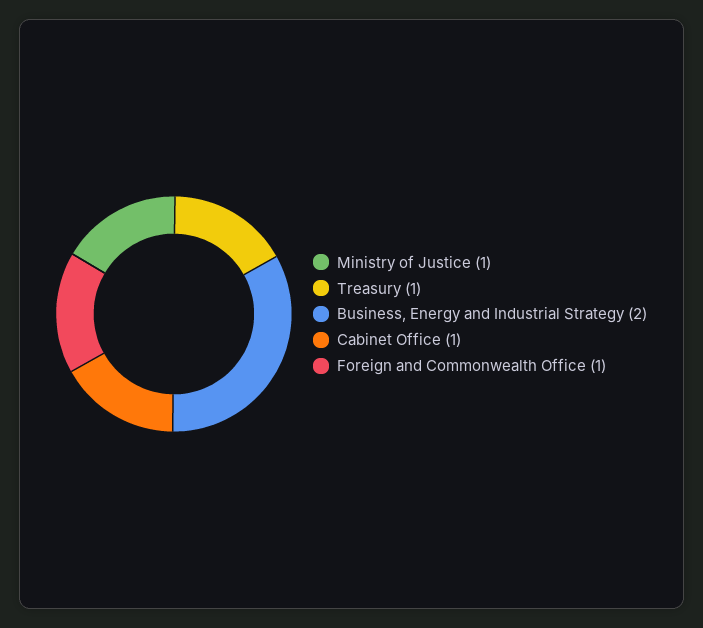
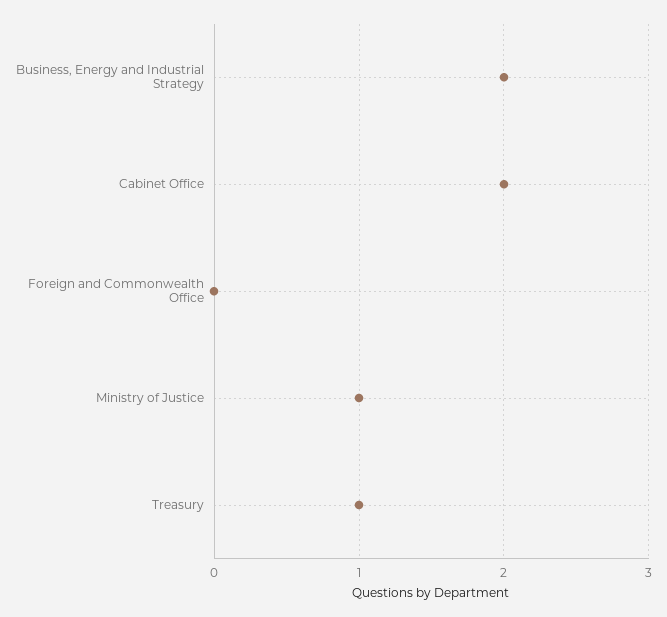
Cabinet Office: 1 -> 2
Foreign and Commonwealth Office: 1 -> 0

